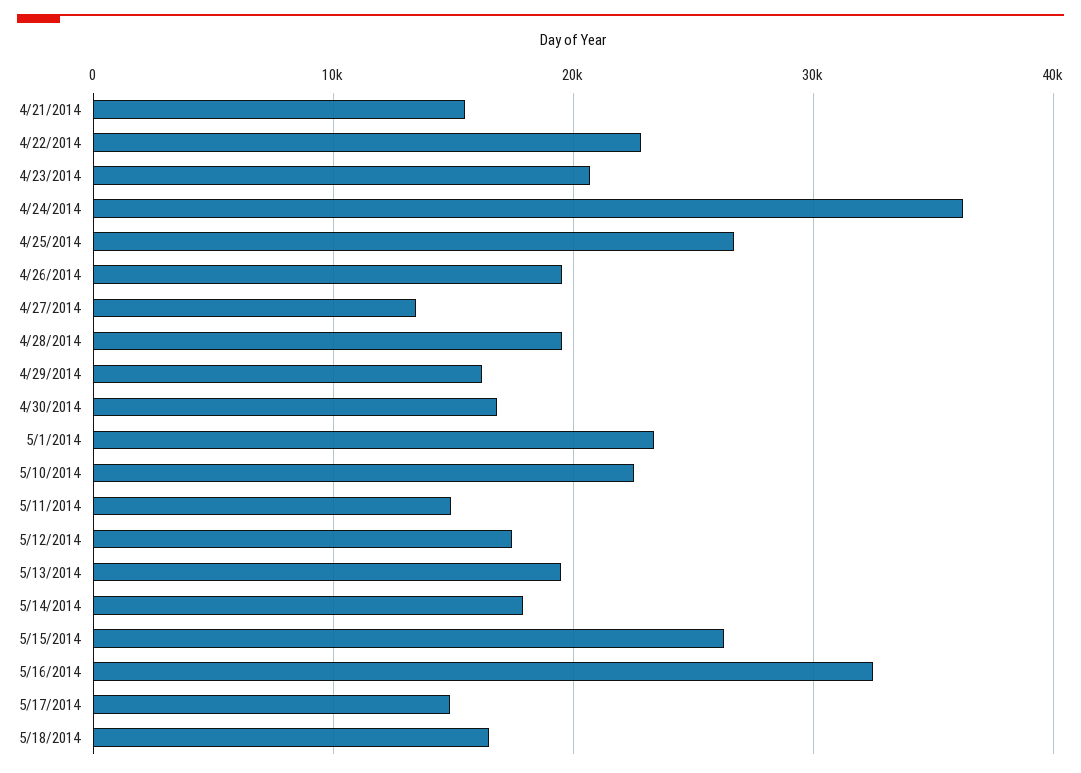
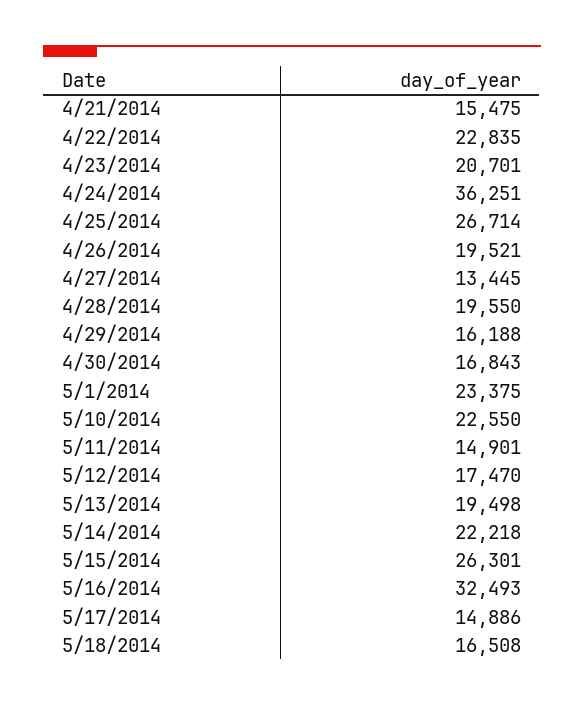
5/14/2014: 18000 -> 22218

